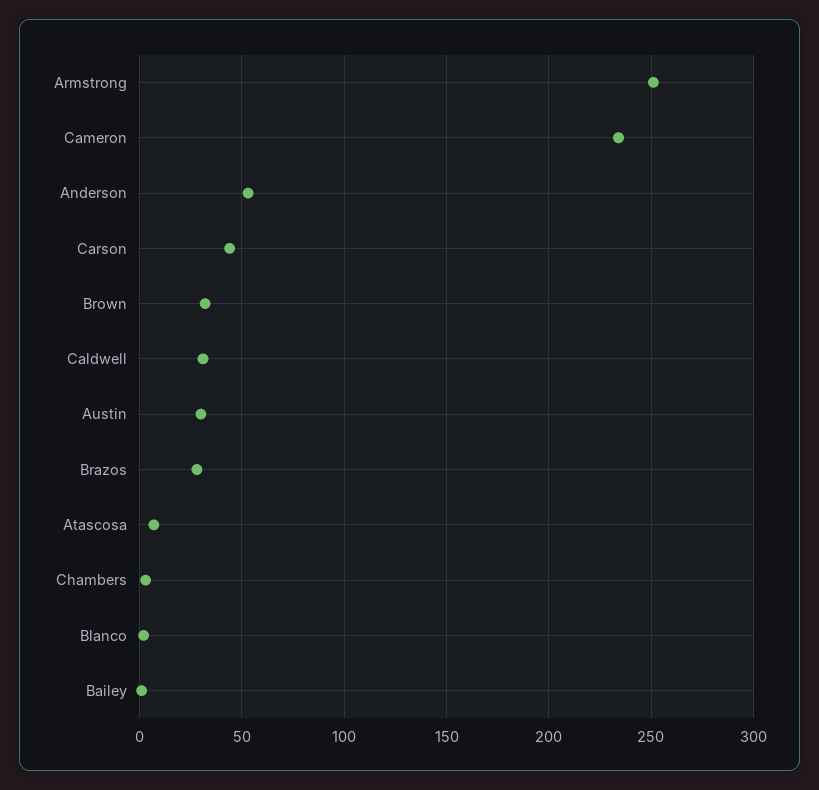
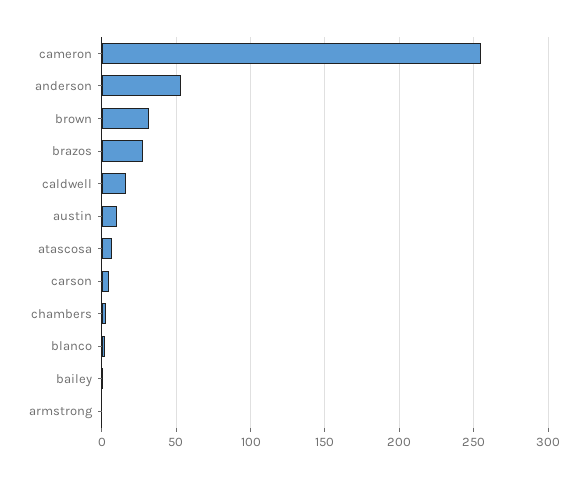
Armstrong: 250 -> 0
Cameron: 235 -> 255
Carson: 45 -> 5
Caldwell: 30 -> 15
Austin: 30 -> 10

